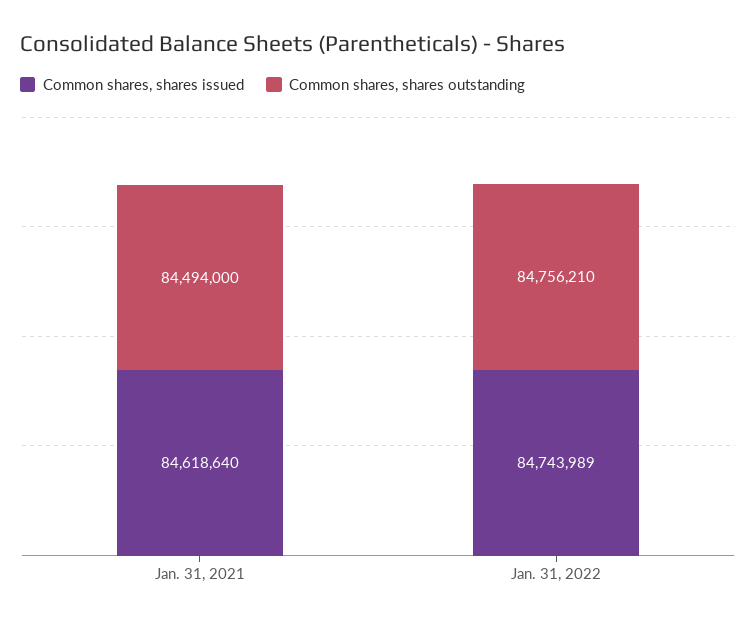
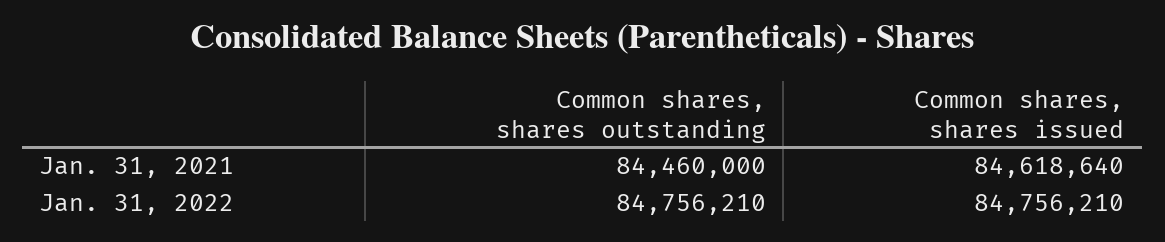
Common shares, shares outstanding, Jan. 31, 2021: 84494000 -> 84460000
Common shares, shares issued, Jan. 31, 2022: 84743989 -> 84756210

